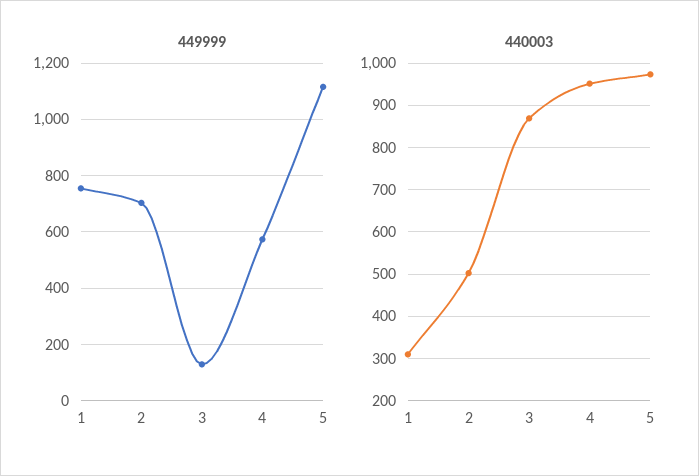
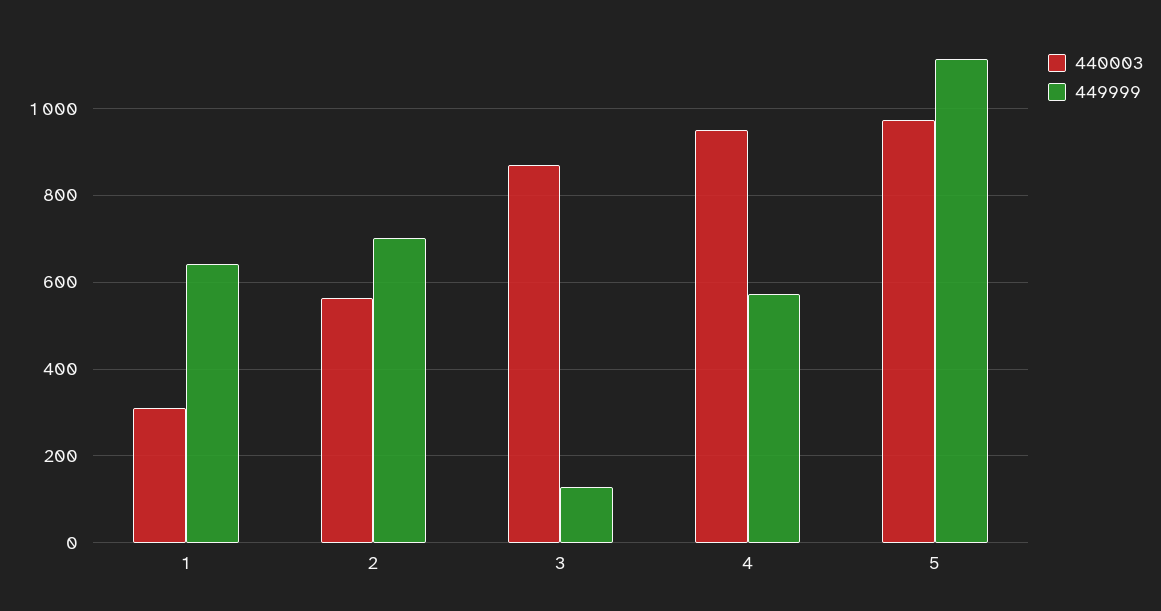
449999, 1: 750 -> 640
440003, 2: 500 -> 560

